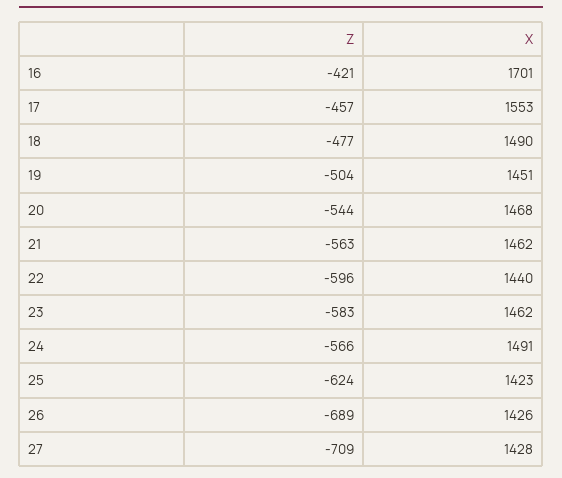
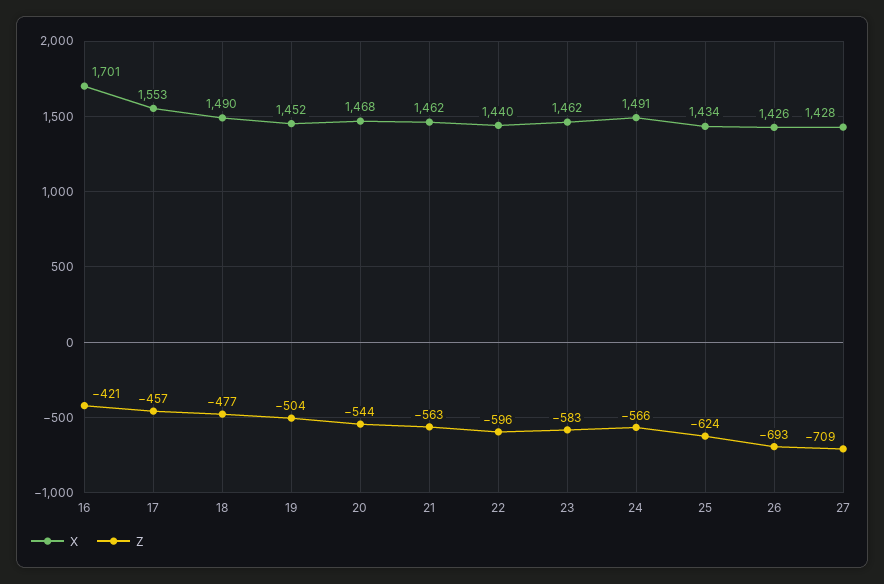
X, 19: 1451 -> 1452
X, 25: 1423 -> 1434
Z, 26: -689 -> -693

